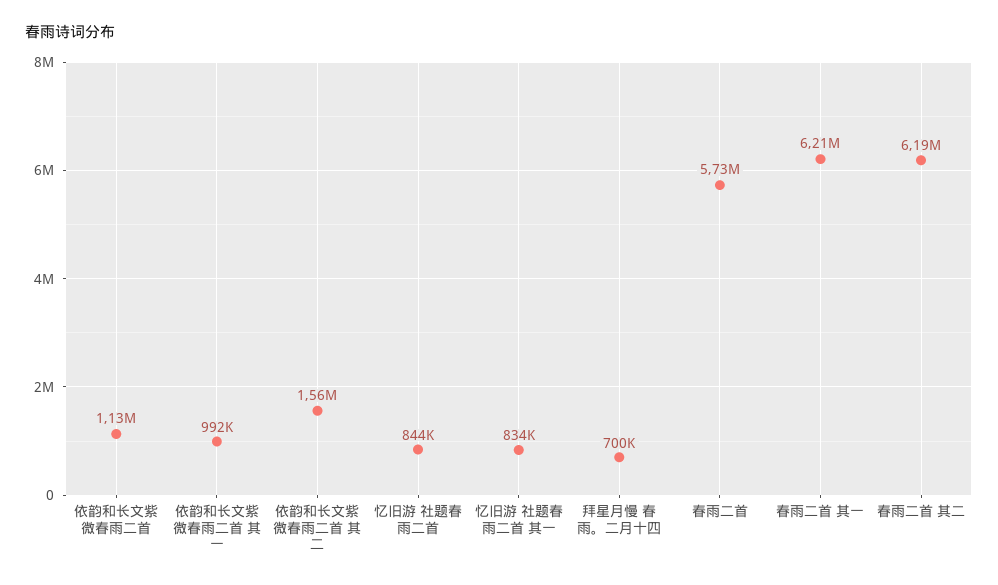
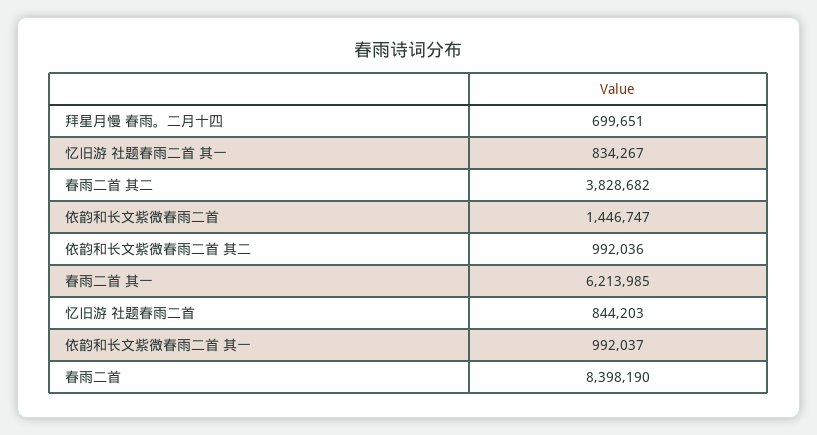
依韵和长文紫微春雨二首: 1130000 -> 1446747
依韵和长文紫微春雨二首 其二: 1560000 -> 992036
春雨二首: 5730000 -> 8398190
春雨二首 其二: 6190000 -> 3828682

